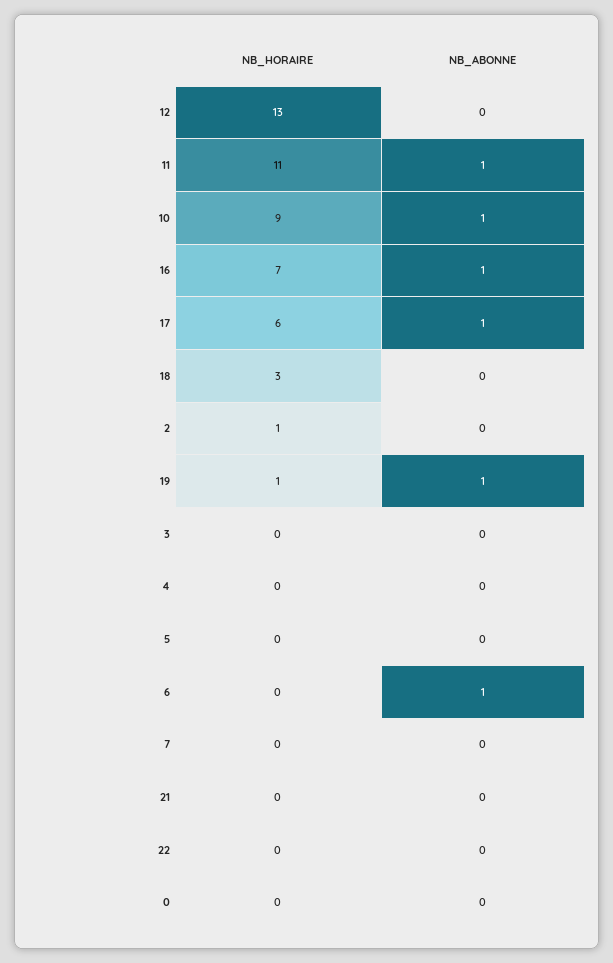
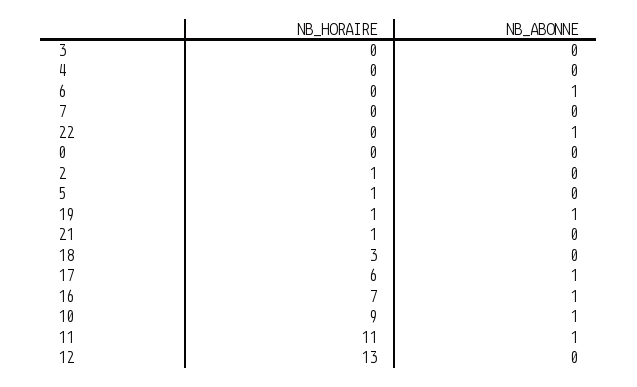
NB_HORAIRE, 5: 0 -> 1
NB_HORAIRE, 21: 0 -> 1
NB_ABONNE, 22: 0 -> 1

